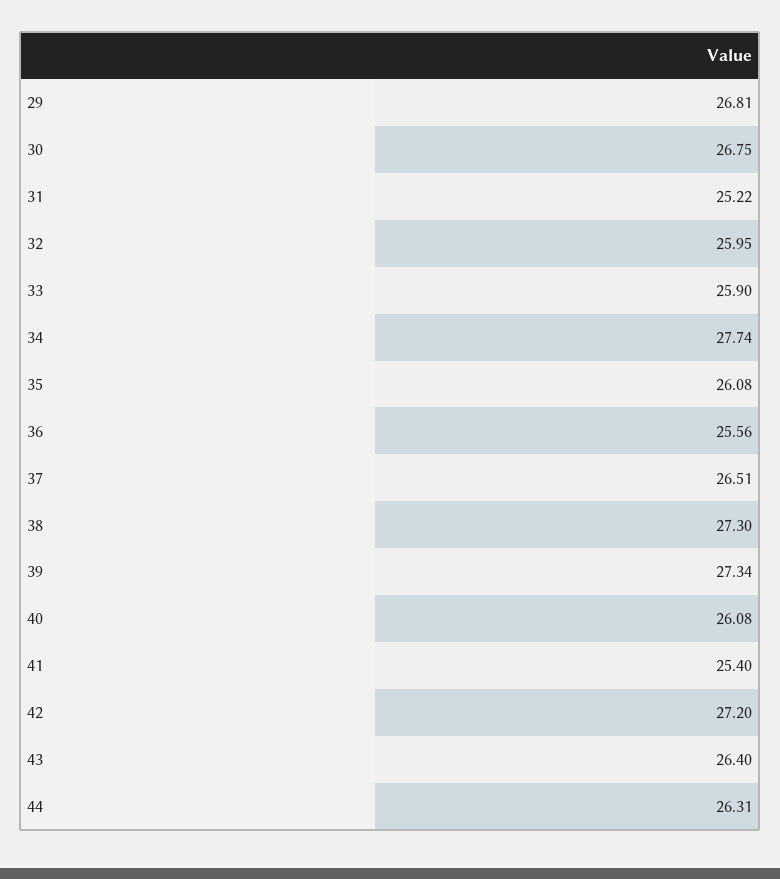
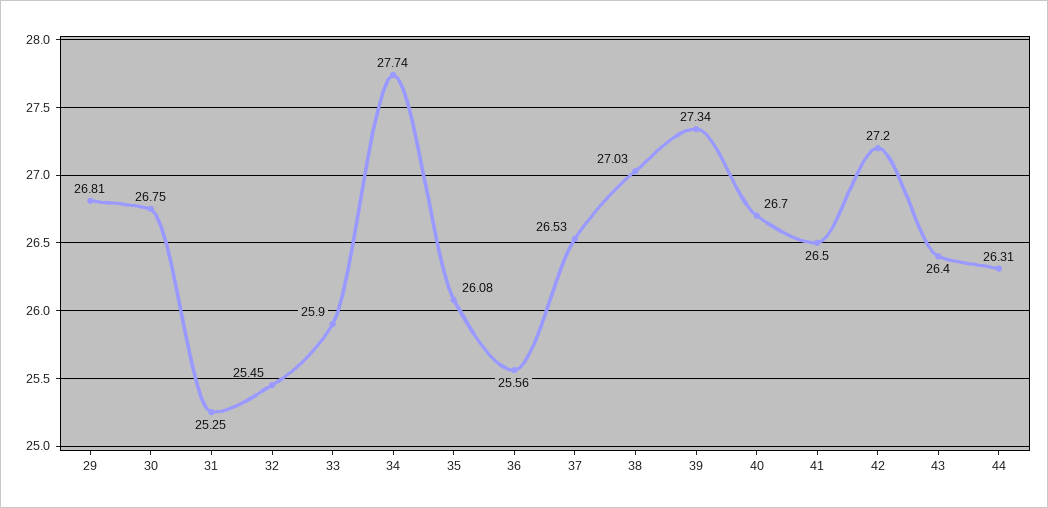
31: 25.22 -> 25.25
32: 25.95 -> 25.45
37: 26.51 -> 26.53
38: 27.3 -> 27.03
40: 26.08 -> 26.7
41: 25.4 -> 26.5

